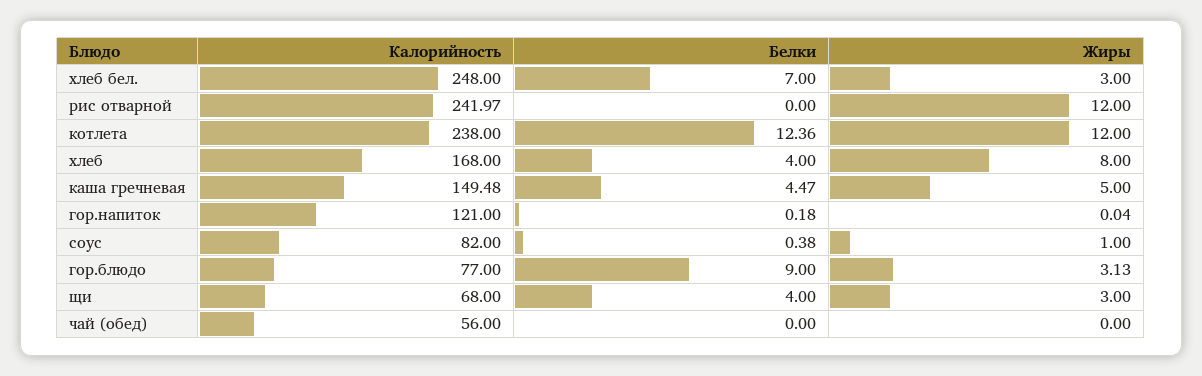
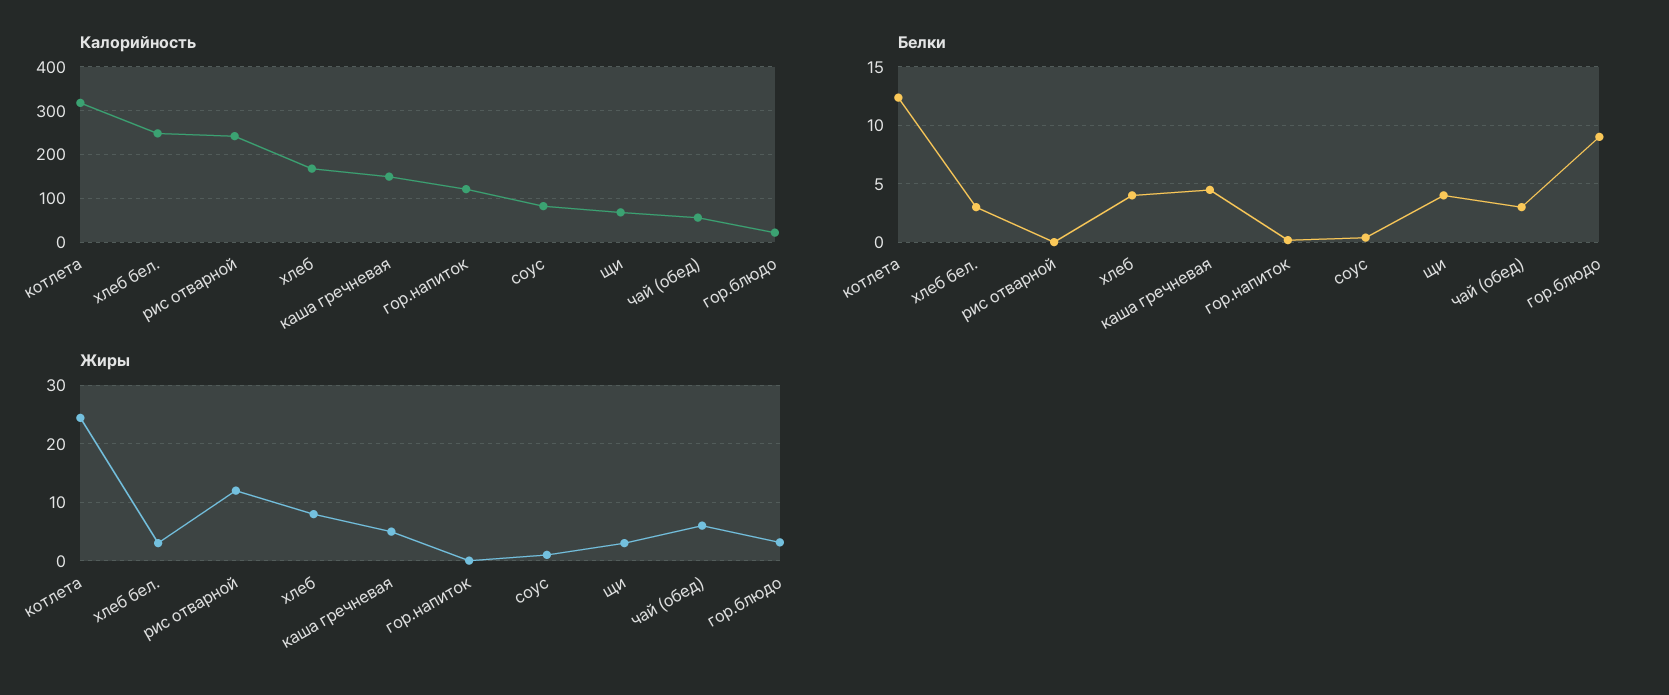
Белки, хлеб бел.: 7 -> 3
Калорийность, котлета: 238 -> 320
Жиры, котлета: 12 -> 24
Калорийность, гор.блюдо: 77 -> 20
Белки, чай (обед): 0 -> 3
Жиры, чай (обед): 0 -> 6

